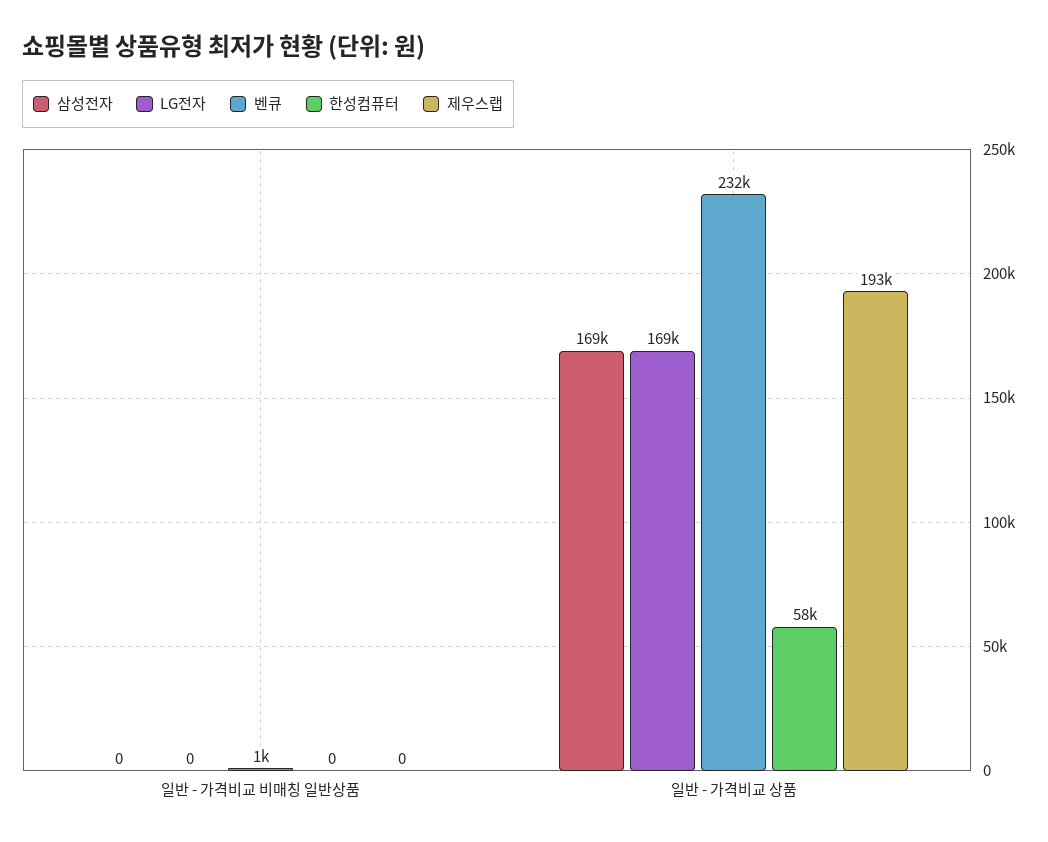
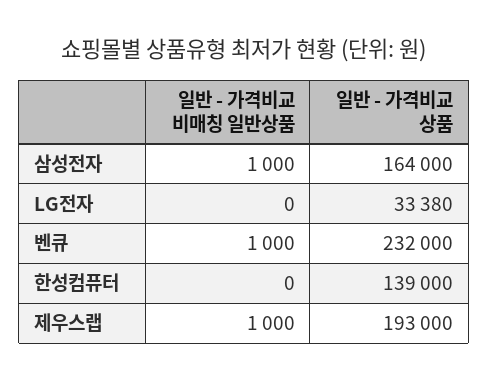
삼성전자, 일반 - 가격비교 비매칭 일반상품: 0 -> 1000
제우스랩, 일반 - 가격비교 비매칭 일반상품: 0 -> 1000
삼성전자, 일반 - 가격비교 상품: 169000 -> 164000
LG전자, 일반 - 가격비교 상품: 169000 -> 33380
한성컴퓨터, 일반 - 가격비교 상품: 58000 -> 139000

